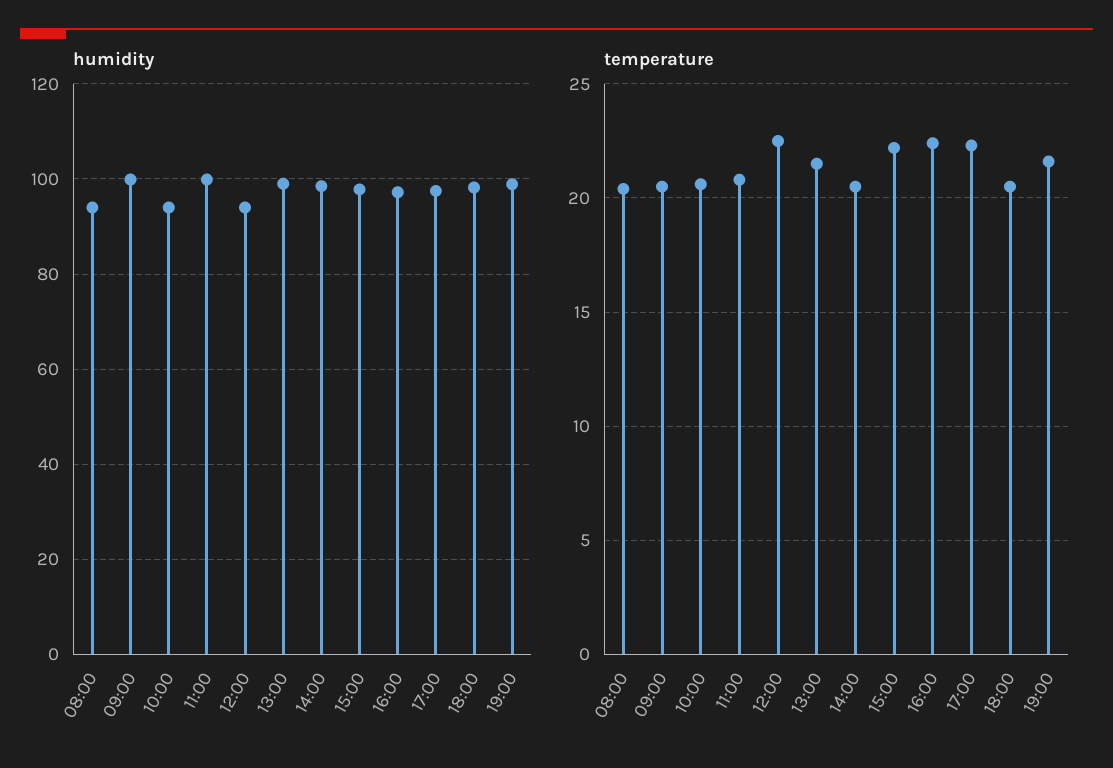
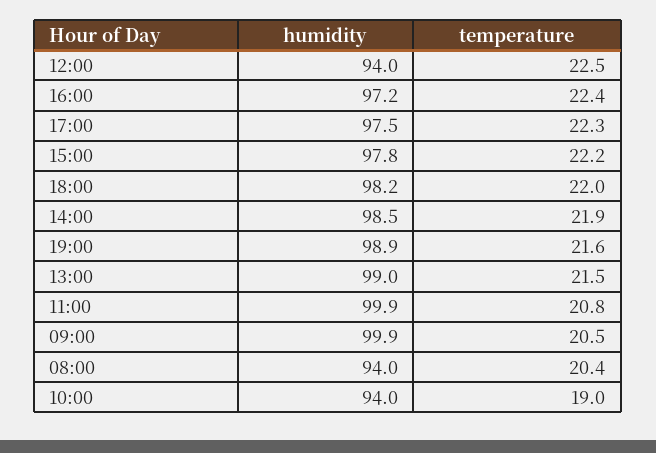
temperature, 10:00: 20.5 -> 19
temperature, 14:00: 20.5 -> 21.9
temperature, 18:00: 20.5 -> 22

